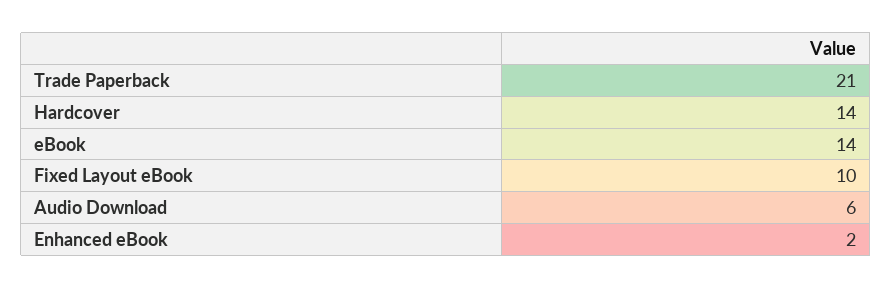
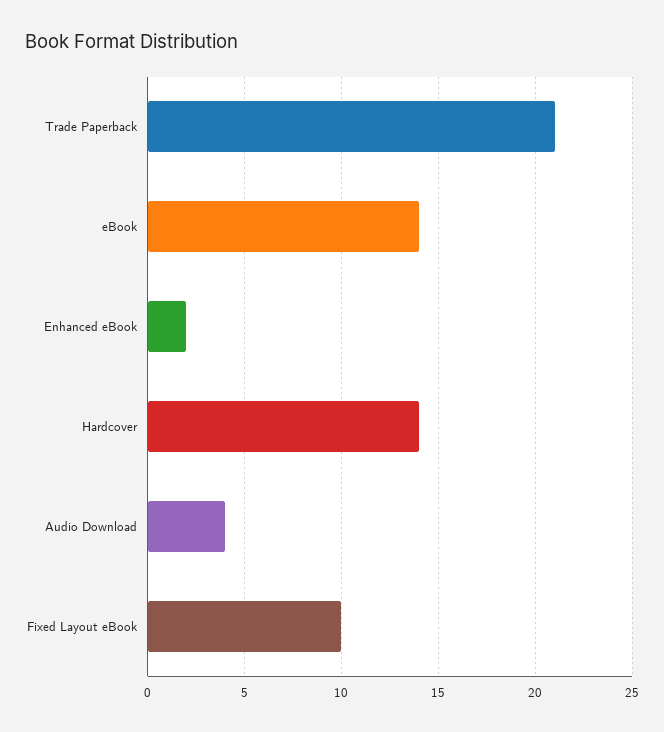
Audio Download: 6 -> 4

